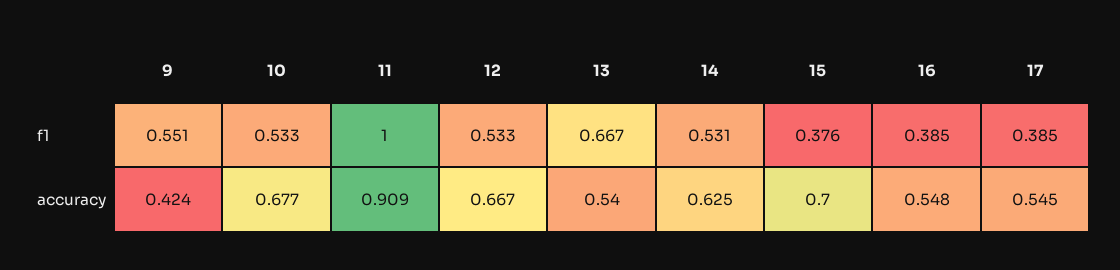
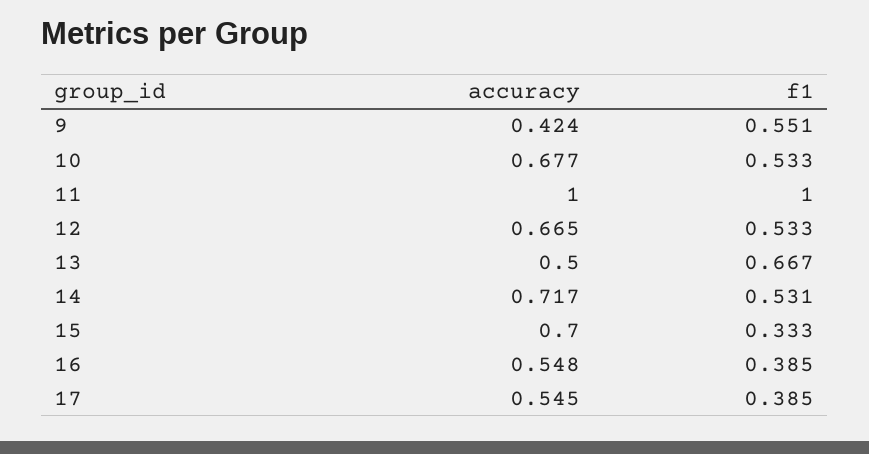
15, f1: 0.376 -> 0.333
11, accuracy: 0.909 -> 1
12, accuracy: 0.667 -> 0.665
13, accuracy: 0.54 -> 0.5
14, accuracy: 0.625 -> 0.717

